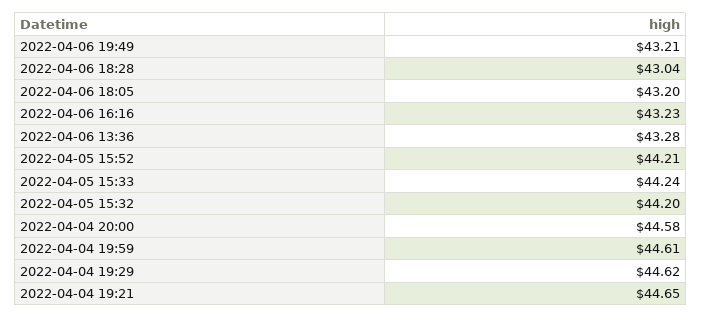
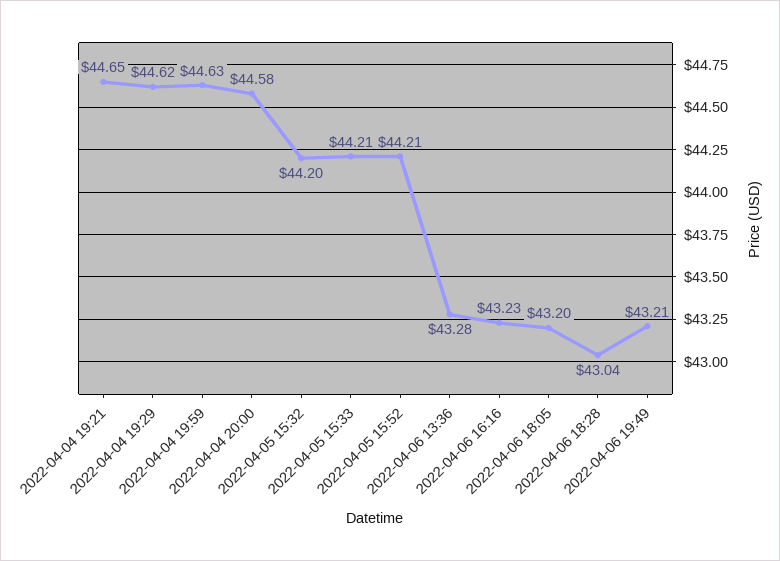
2022-04-05 15:33: 44.24 -> 44.21
2022-04-04 19:59: 44.61 -> 44.63

